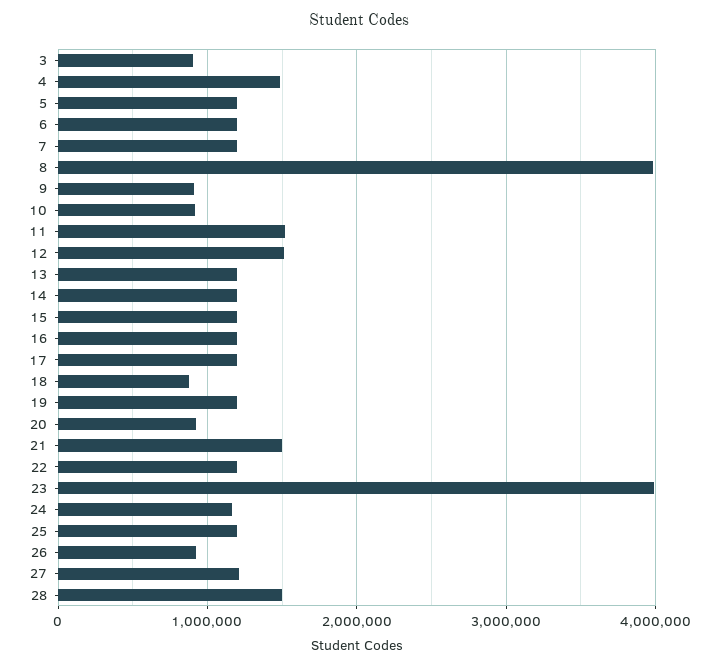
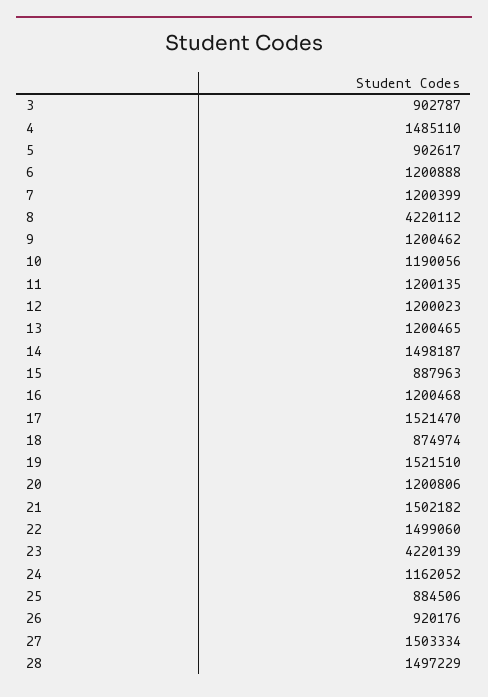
5: 1200000 -> 902617
8: 4000000 -> 4220112
9: 900000 -> 1200462
10: 900000 -> 1190056
11: 1500000 -> 1200135
12: 1500000 -> 1200023
14: 1200000 -> 1498187
15: 1200000 -> 887963
17: 1200000 -> 1521470
19: 1200000 -> 1521510
20: 900000 -> 1200806
22: 1200000 -> 1499060
23: 4000000 -> 4220139
25: 1200000 -> 884506
27: 1200000 -> 1503334

